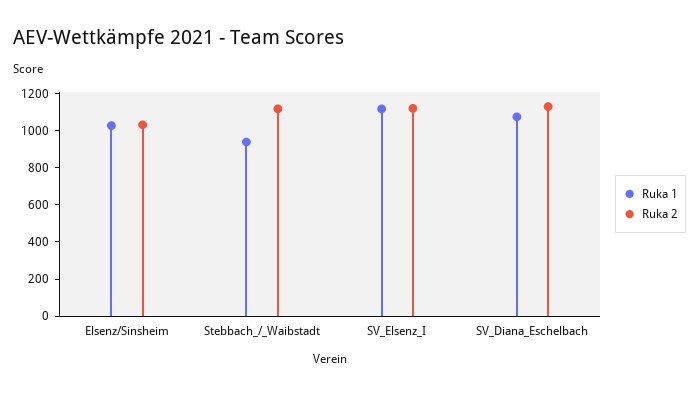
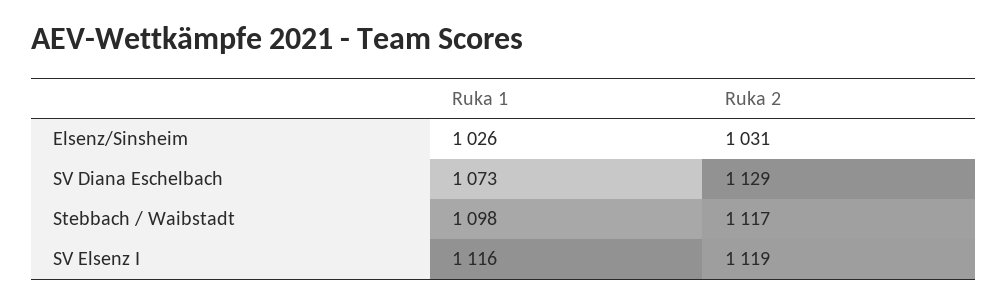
Ruka 1, Stebbach_/_Waibstadt: 950 -> 1098

